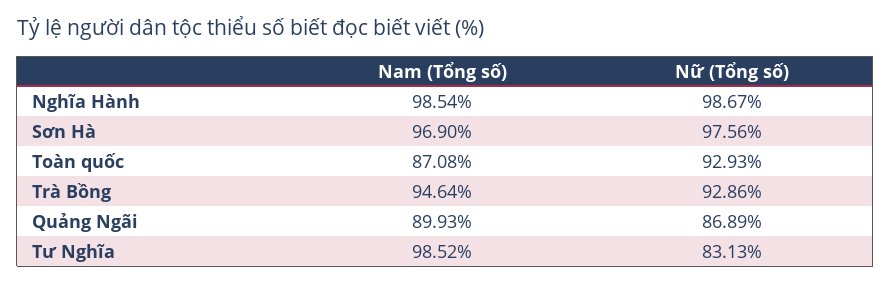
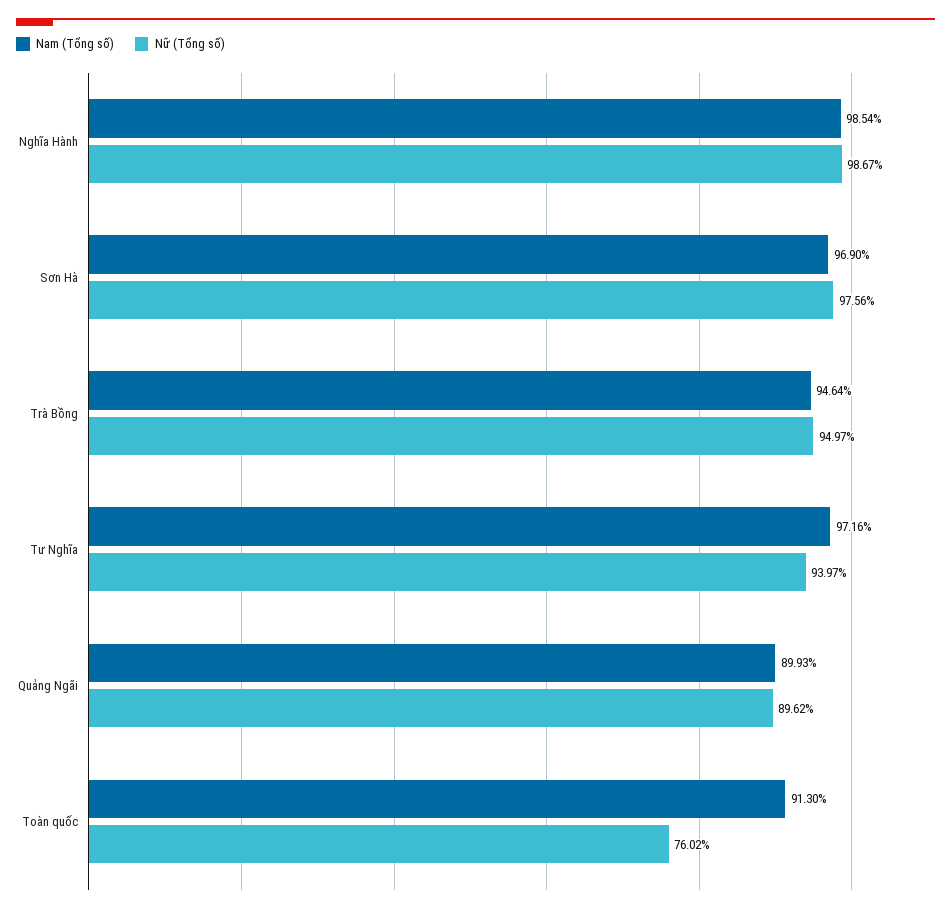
Nam (Tổng số), Toàn quốc: 87.08 -> 91.3
Nữ (Tổng số), Toàn quốc: 92.93 -> 76.02
Nữ (Tổng số), Trà Bồng: 92.86 -> 94.97
Nữ (Tổng số), Quảng Ngãi: 86.89 -> 89.62
Nam (Tổng số), Tư Nghĩa: 98.52 -> 97.16
Nữ (Tổng số), Tư Nghĩa: 83.13 -> 93.97

